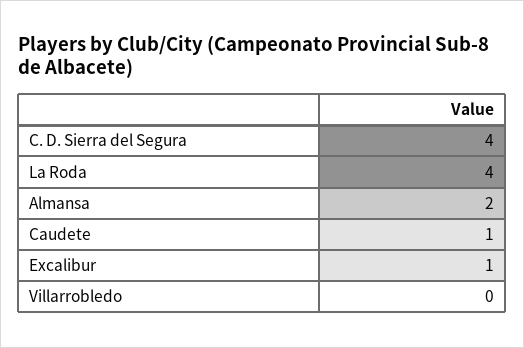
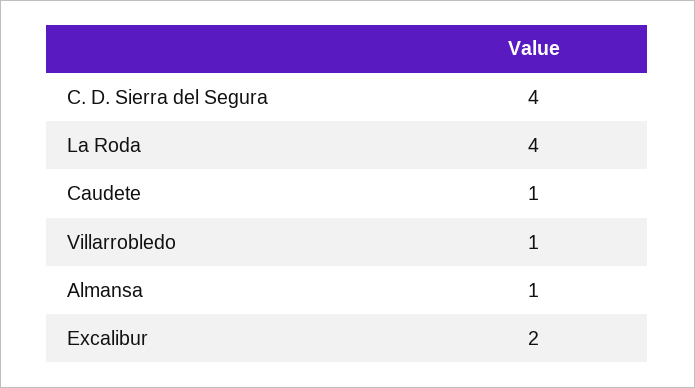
Almansa: 2 -> 1
Excalibur: 1 -> 2
Villarrobledo: 0 -> 1

